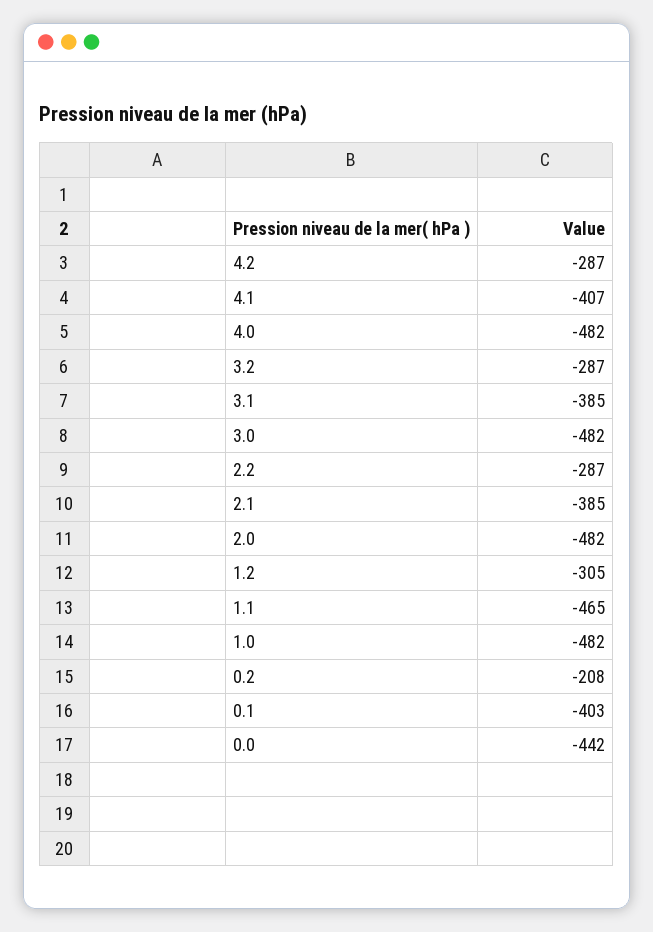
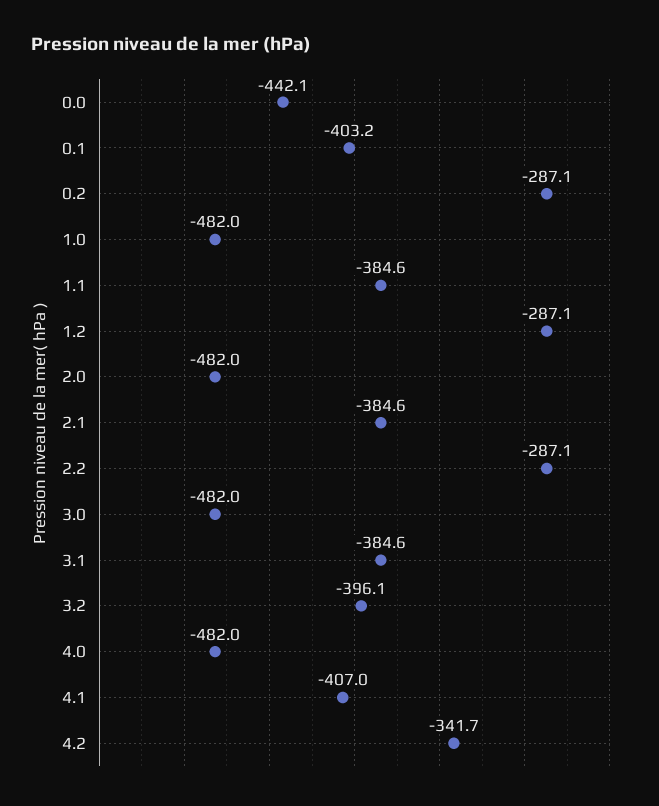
4.2: -287 -> -341.7
3.2: -287 -> -396.1
1.2: -305 -> -287.1
1.1: -465 -> -384.6
0.2: -208 -> -287.1

